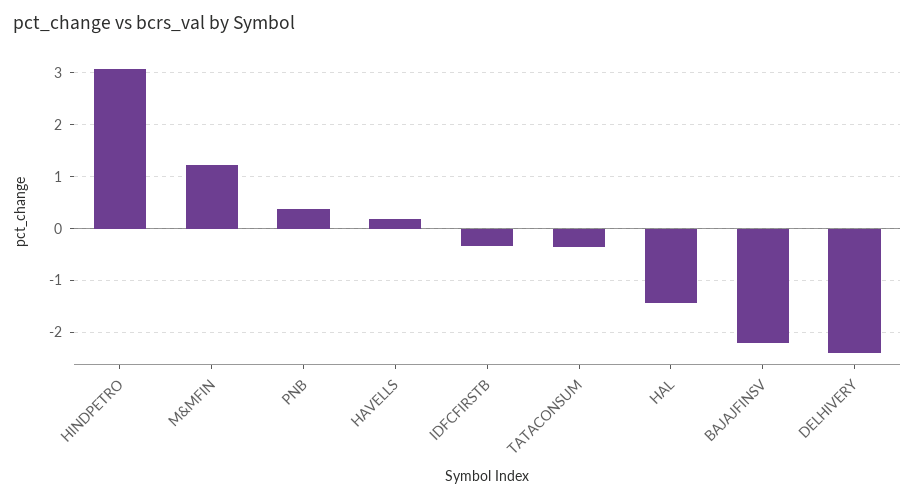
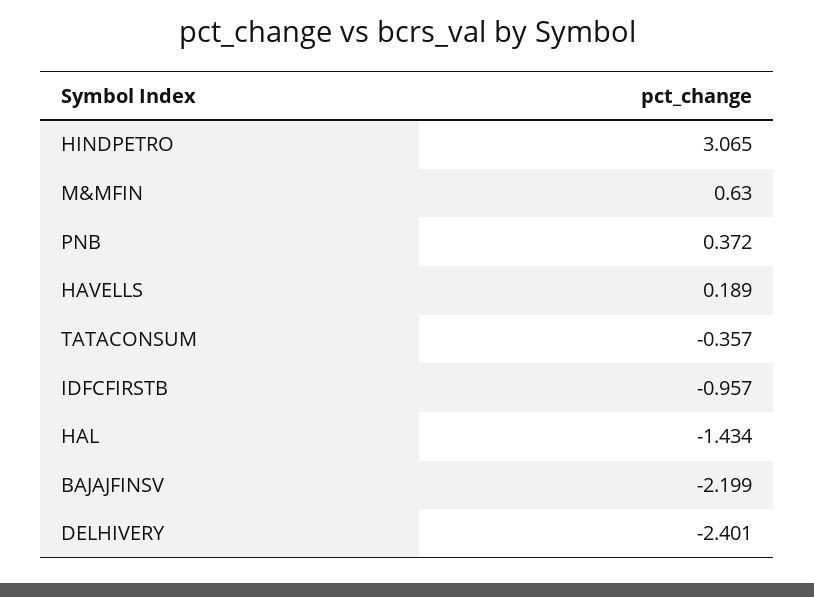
M&MFIN: 1.2 -> 0.63
IDFCFIRSTB: -0.4 -> -0.957

